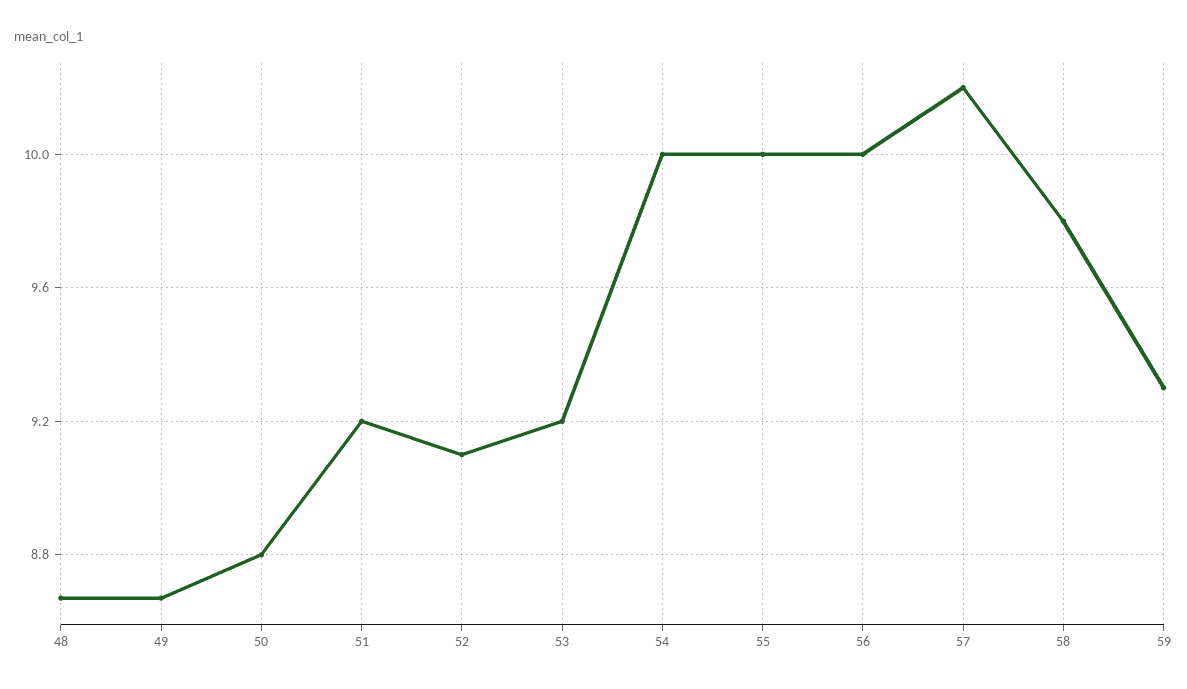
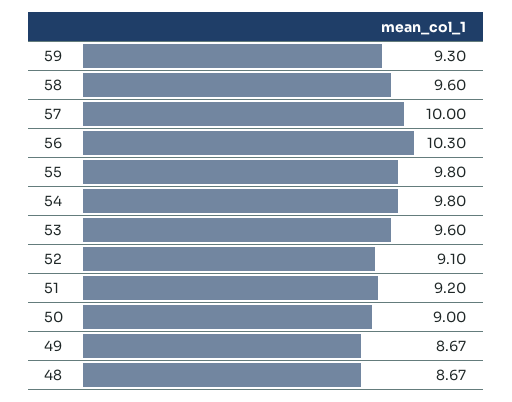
50: 8.8 -> 9
53: 9.2 -> 9.6
54: 10 -> 9.8
55: 10 -> 9.8
56: 10 -> 10.3
57: 10.2 -> 10
58: 9.8 -> 9.6

